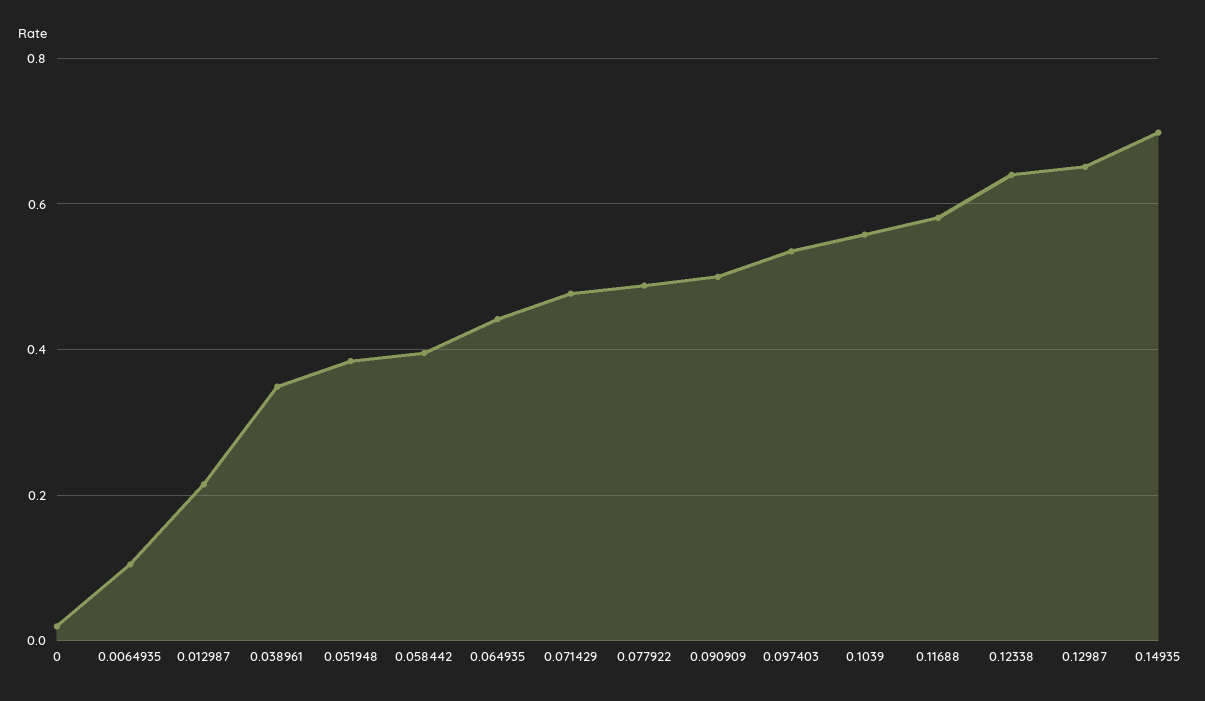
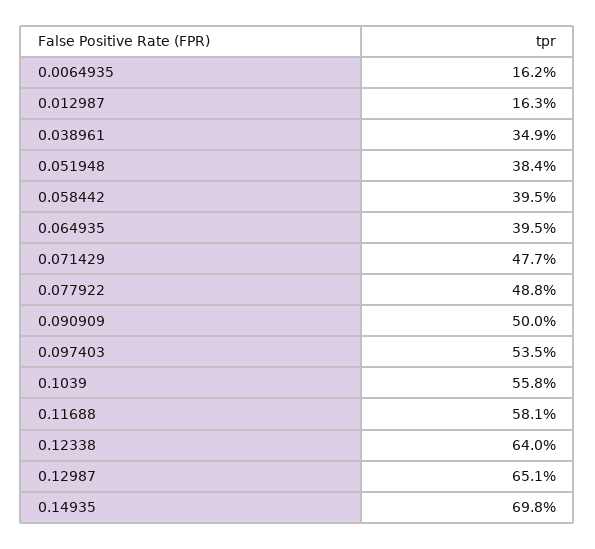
0: 0.02 -> none
0.0064935: 0.1 -> 0.162
0.012987: 0.22 -> 0.163
0.064935: 0.44 -> 0.395

